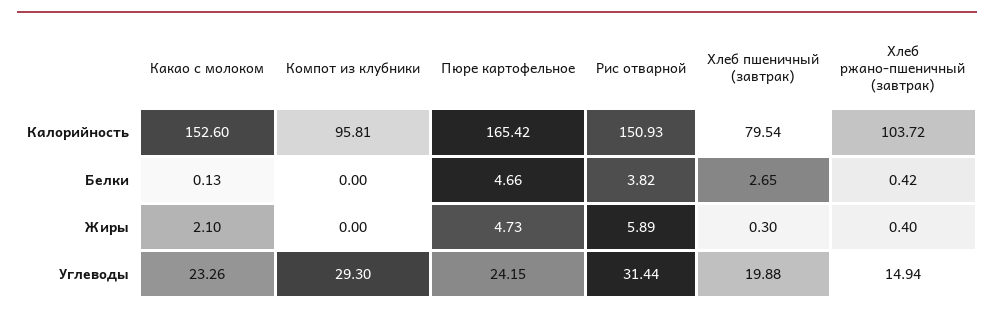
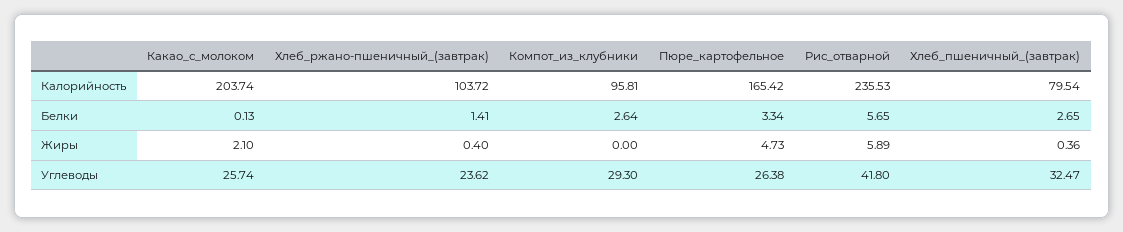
Какао с молоком, Калорийность: 152.6 -> 203.74
Рис отварной, Калорийность: 150.93 -> 235.53
Компот из клубники, Белки: 0 -> 2.64
Пюре картофельное, Белки: 4.66 -> 3.34
Рис отварной, Белки: 3.82 -> 5.65
Хлеб ржано-пшеничный (завтрак), Белки: 0.42 -> 1.41
Хлеб пшеничный (завтрак), Жиры: 0.3 -> 0.36
Какао с молоком, Углеводы: 23.26 -> 25.74
Пюре картофельное, Углеводы: 24.15 -> 26.38
Рис отварной, Углеводы: 31.44 -> 41.8
Хлеб пшеничный (завтрак), Углеводы: 19.88 -> 32.47
Хлеб ржано-пшеничный (завтрак), Углеводы: 14.94 -> 23.62

